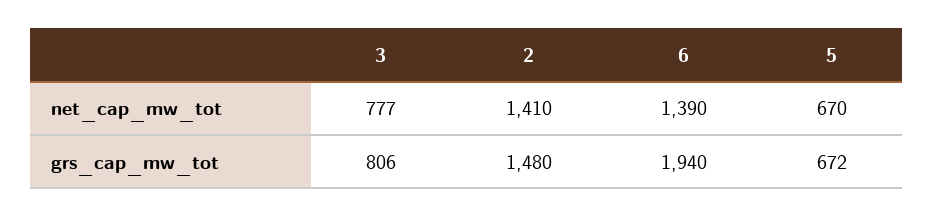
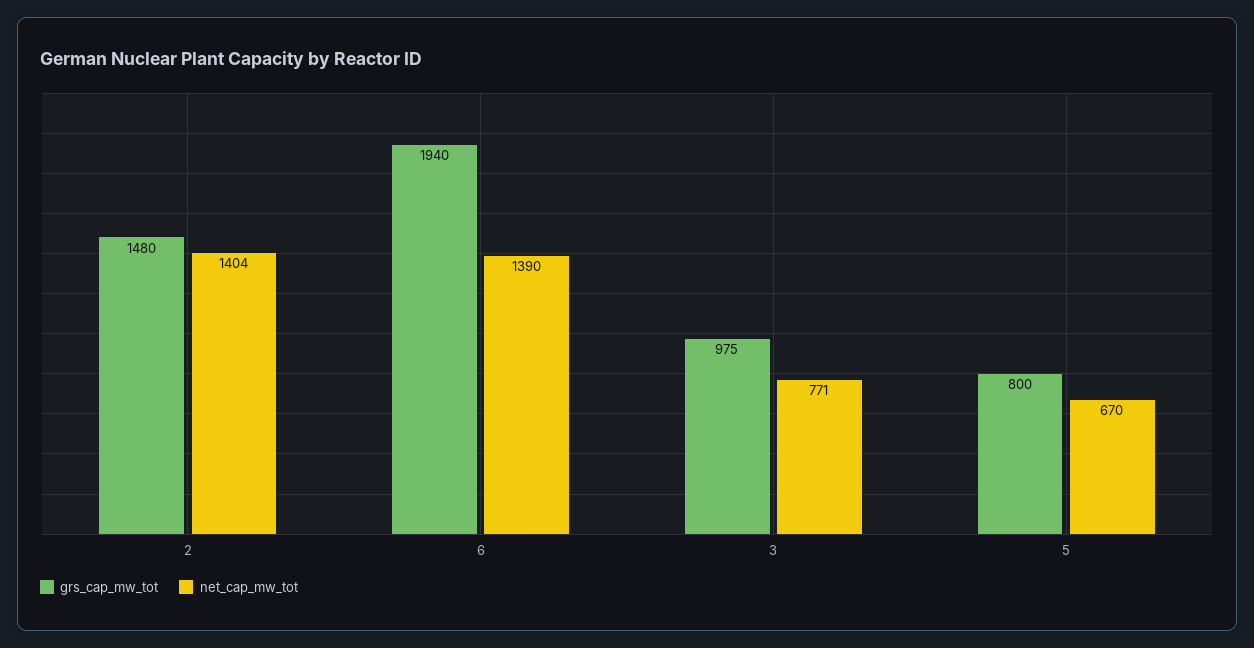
net_cap_mw_tot, 3: 777 -> 771
net_cap_mw_tot, 2: 1410 -> 1404
grs_cap_mw_tot, 3: 806 -> 975
grs_cap_mw_tot, 5: 672 -> 800

